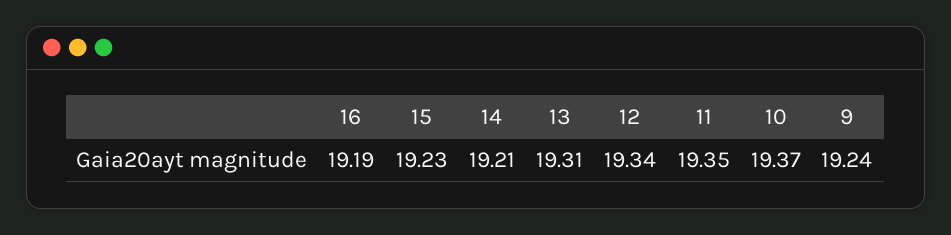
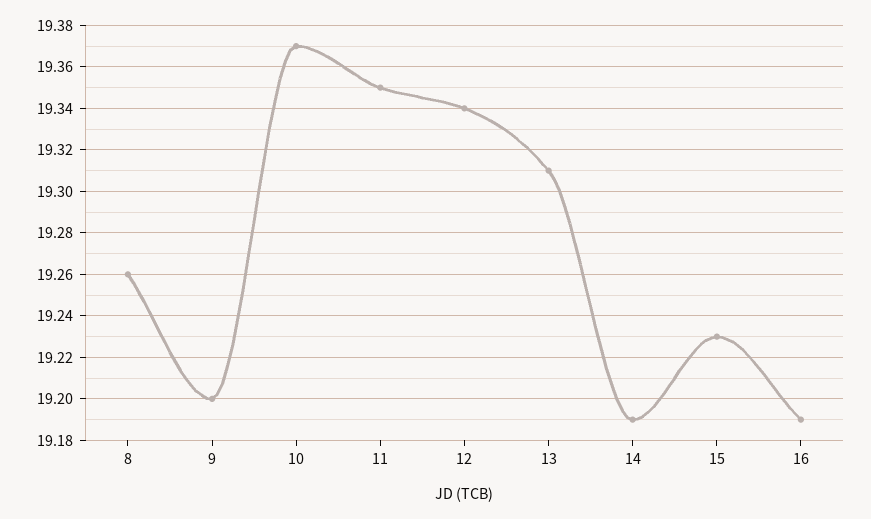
14: 19.21 -> 19.19
9: 19.24 -> 19.2
8: none -> 19.26

